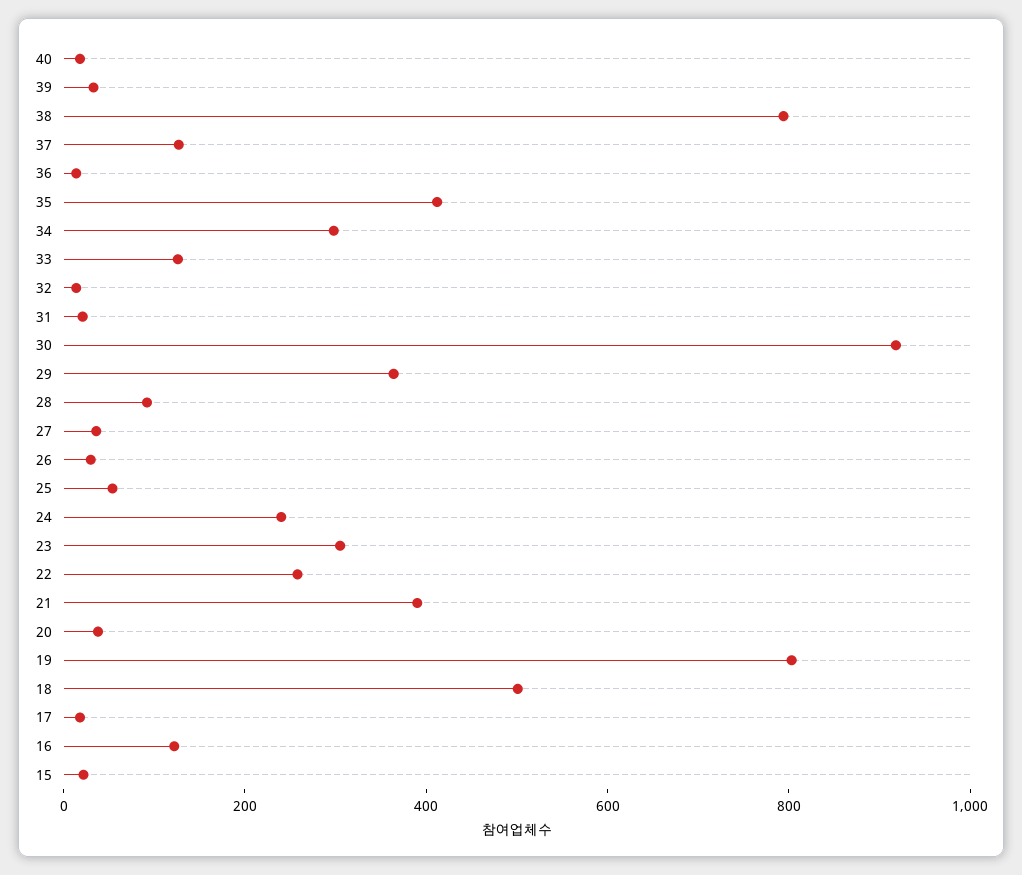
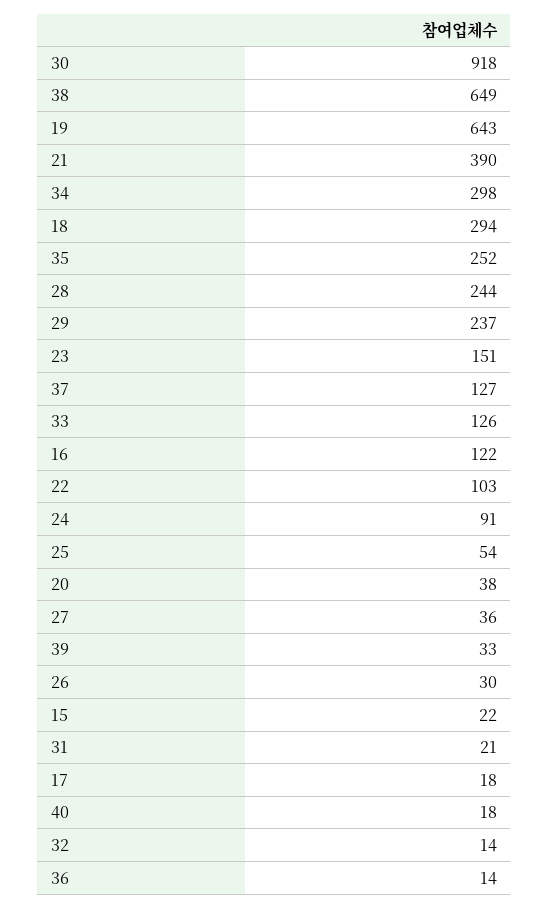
38: 800 -> 649
35: 400 -> 252
29: 350 -> 237
28: 100 -> 244
24: 250 -> 91
23: 300 -> 151
22: 250 -> 103
19: 800 -> 643
18: 500 -> 294

